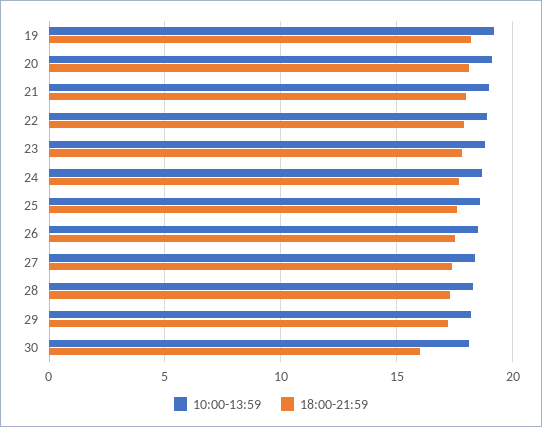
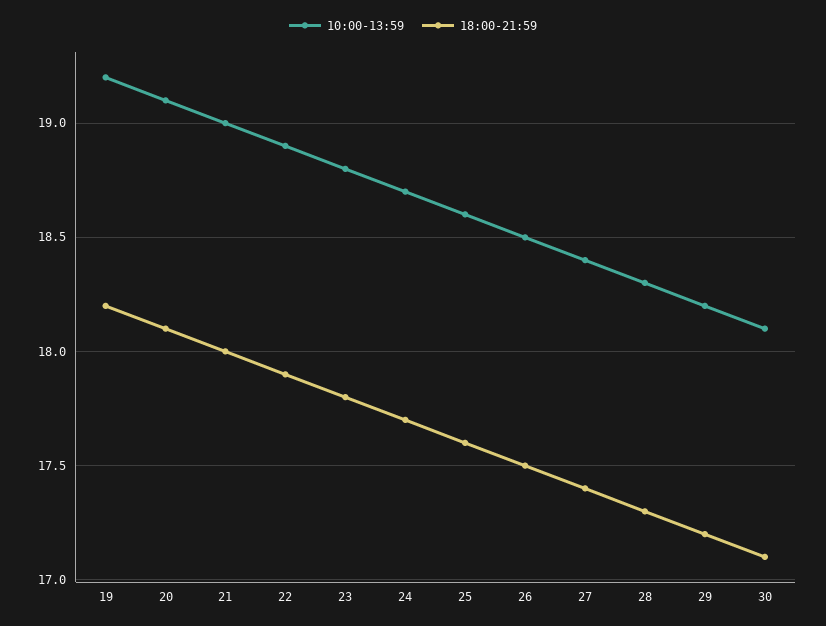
18:00-21:59, 30: 16 -> 17.1

